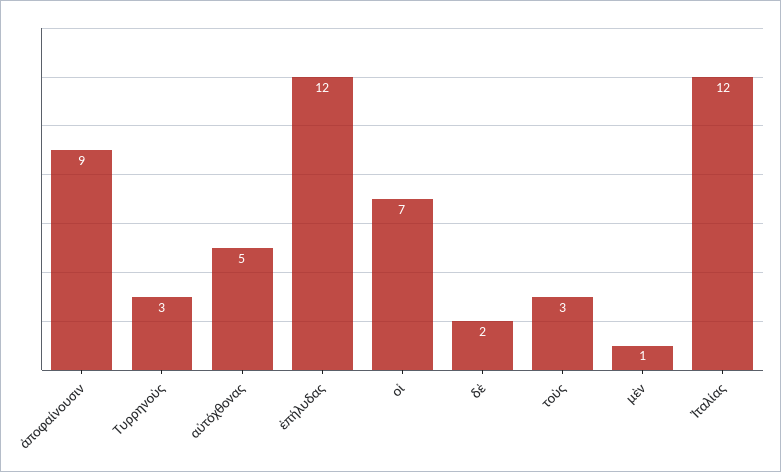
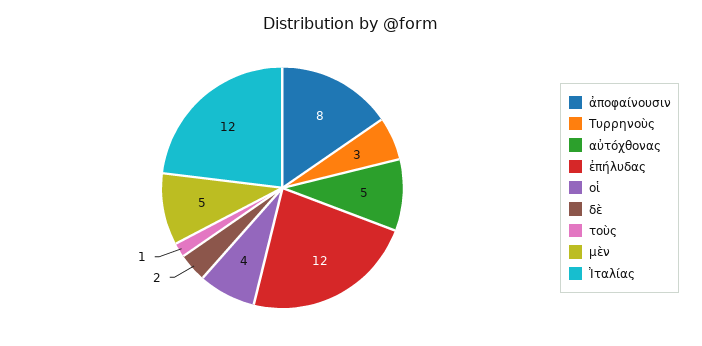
ἀποφαίνουσιν: 9 -> 8
οἱ: 7 -> 4
τοὺς: 3 -> 1
μὲν: 1 -> 5

